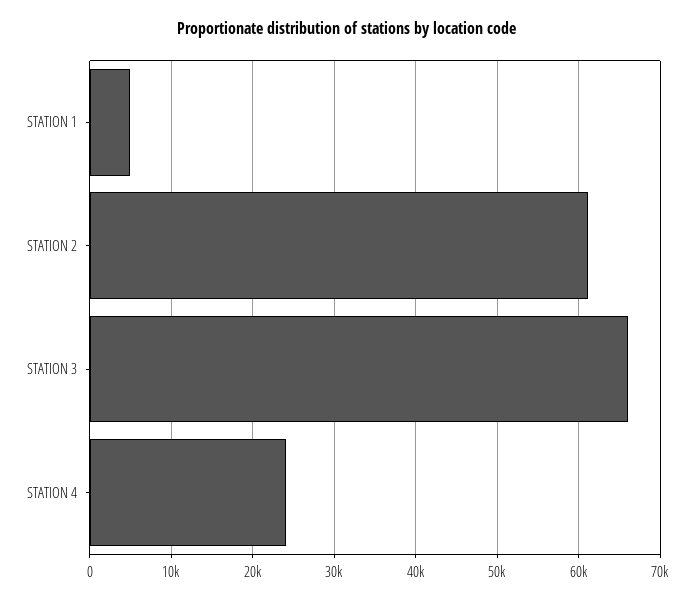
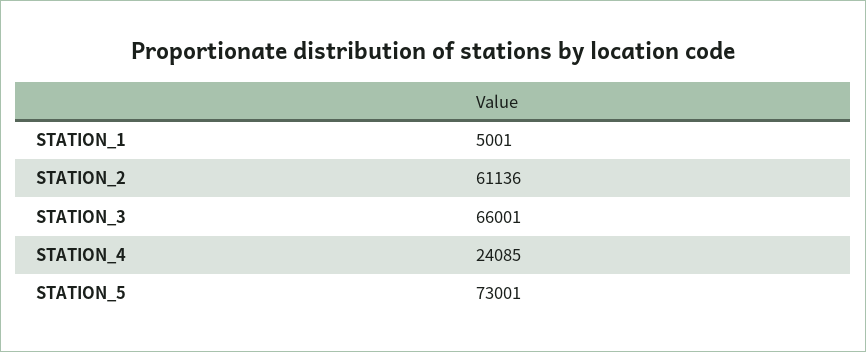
STATION_5: none -> 73001

